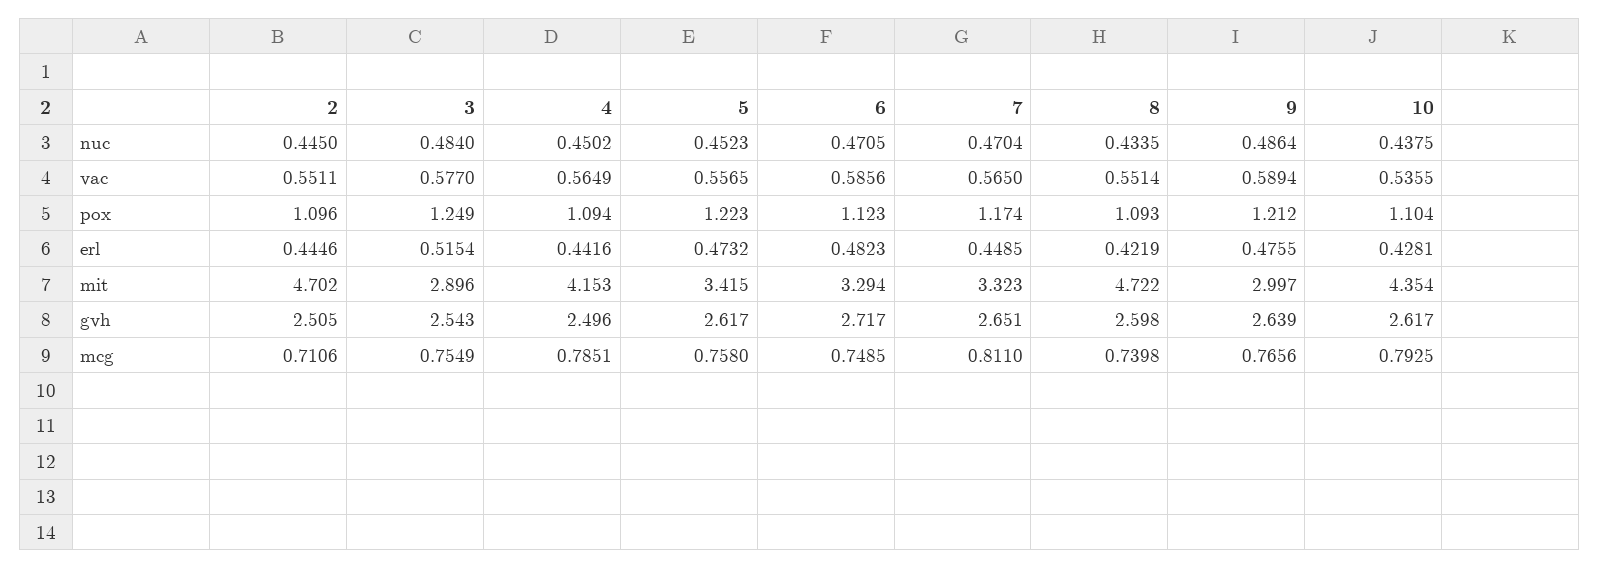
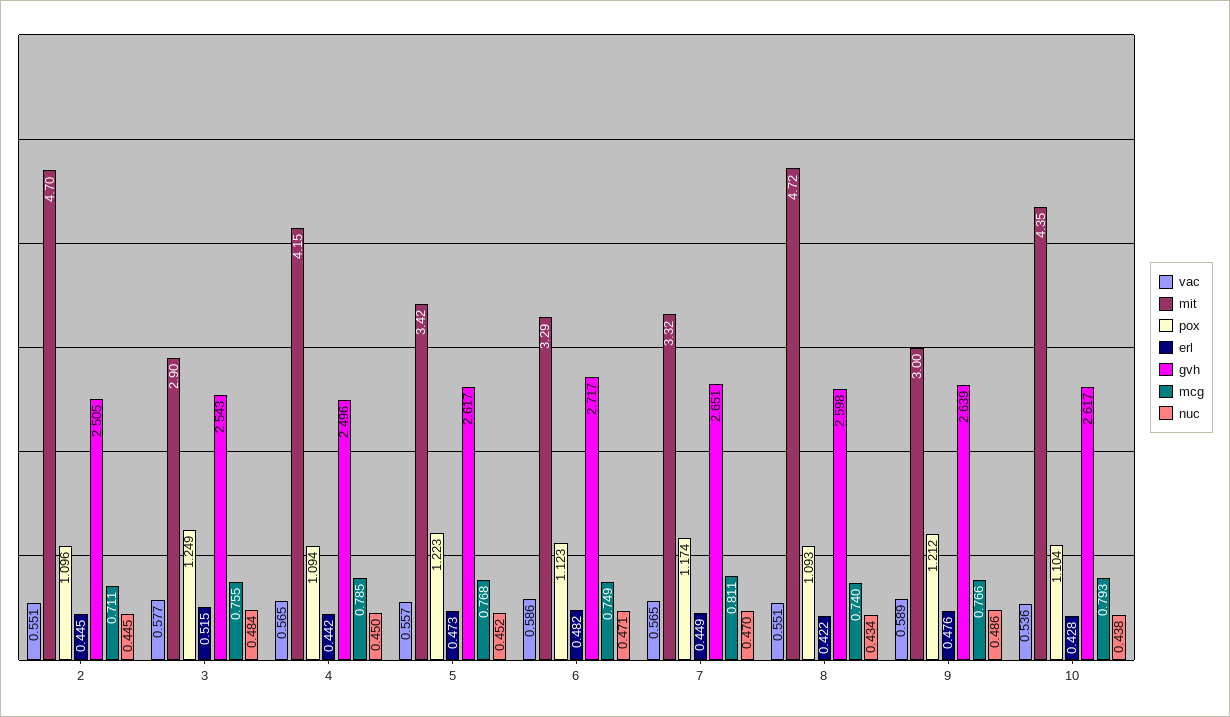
mcg, 5: 0.758 -> 0.768

